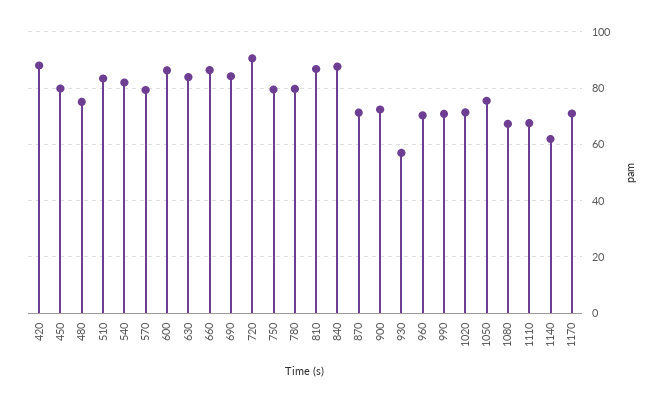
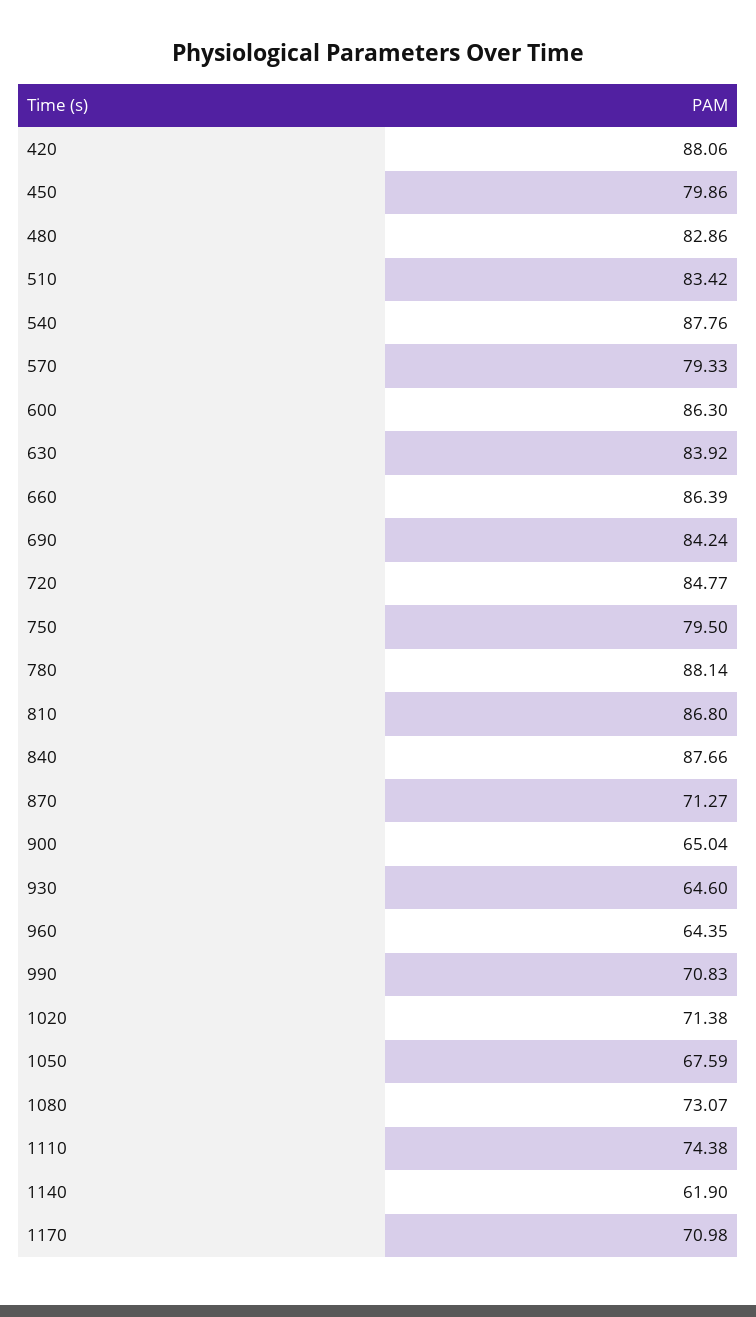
480: 75 -> 82.86
540: 82.5 -> 87.76
720: 90 -> 84.77
780: 80 -> 88.14
900: 72.5 -> 65.04
930: 57.5 -> 64.6
960: 70 -> 64.35
1050: 75 -> 67.59
1080: 67.5 -> 73.07
1110: 67.5 -> 74.38

